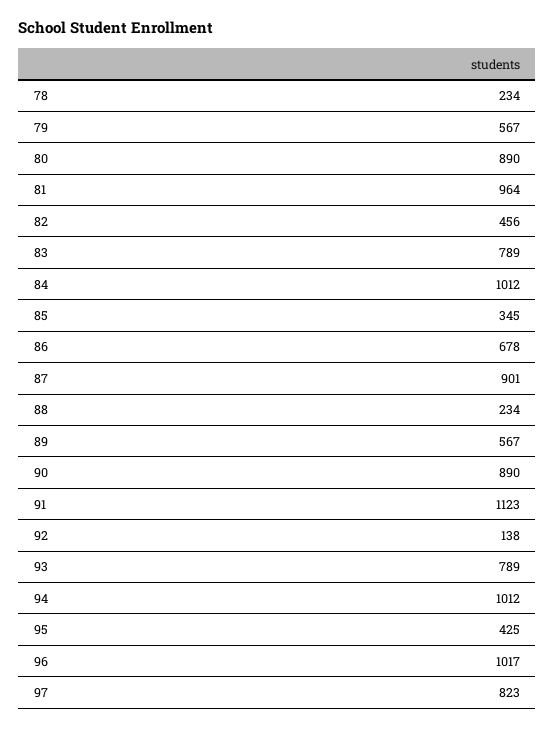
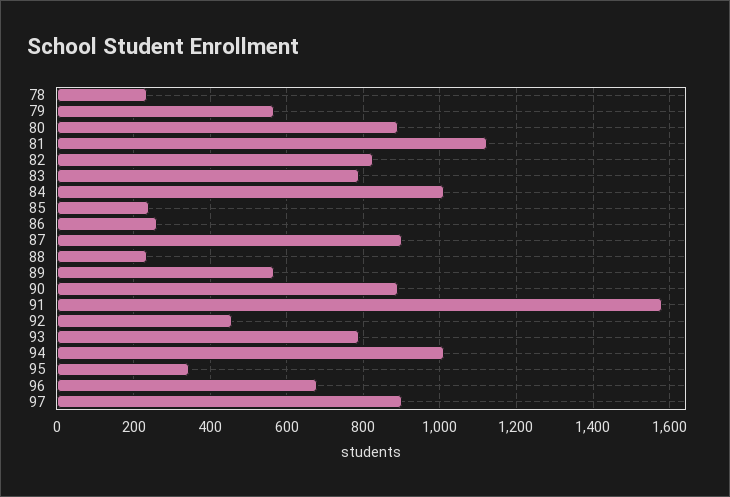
81: 964 -> 1120
82: 456 -> 820
85: 345 -> 240
86: 678 -> 260
91: 1123 -> 1580
92: 138 -> 460
95: 425 -> 340
96: 1017 -> 680
97: 823 -> 900

